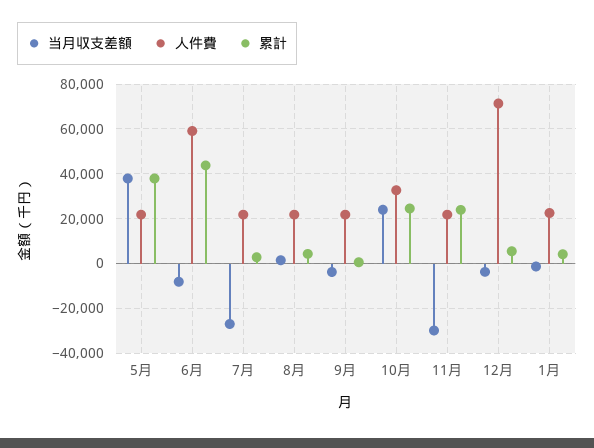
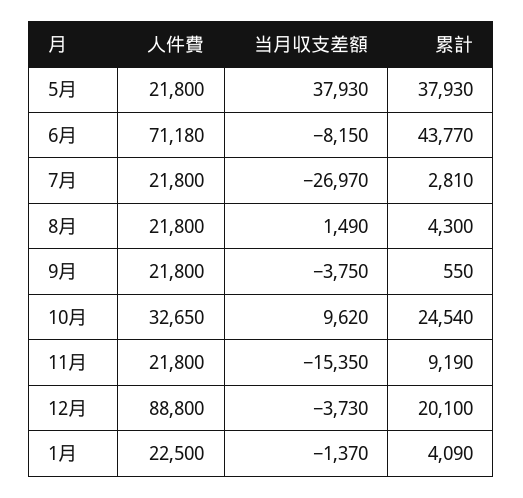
人件費, 6月: 60000 -> 71180
当月収支差額, 10月: 25000 -> 9620
当月収支差額, 11月: -30000 -> -15350
累計, 11月: 25000 -> 9190
人件費, 12月: 70000 -> 88800
累計, 12月: 5000 -> 20100

